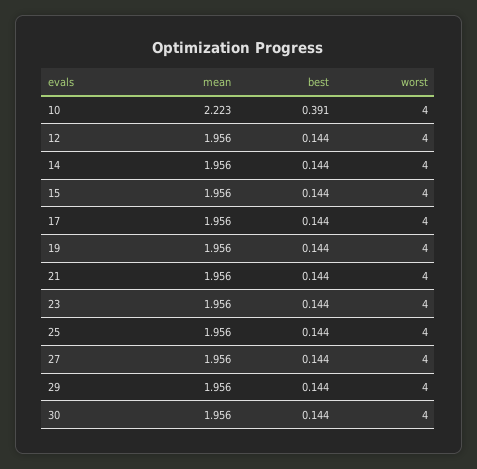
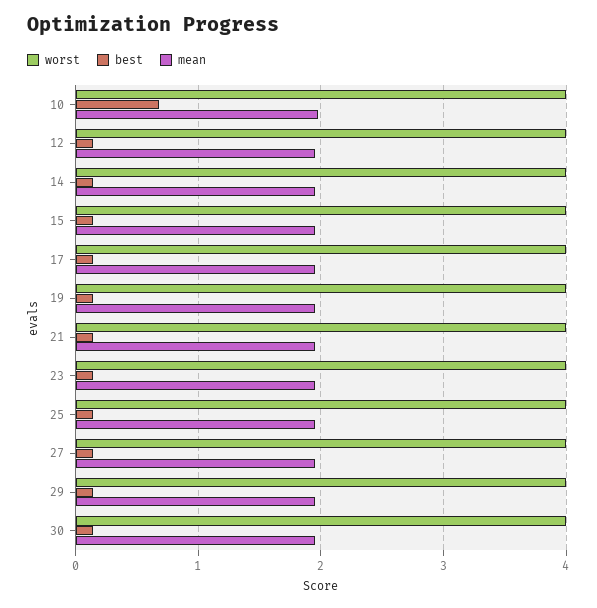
mean, 10: 2.223 -> 2
best, 10: 0.391 -> 0.7

